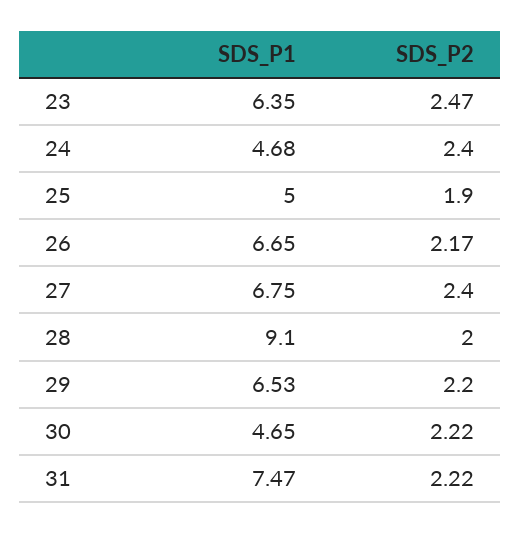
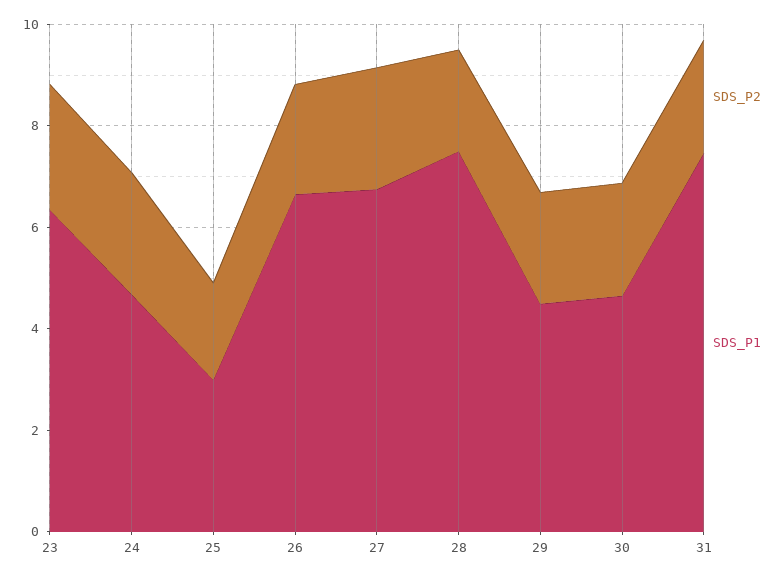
SDS_P1, 25: 5 -> 3
SDS_P1, 28: 9.1 -> 7.5
SDS_P1, 29: 6.53 -> 4.5

